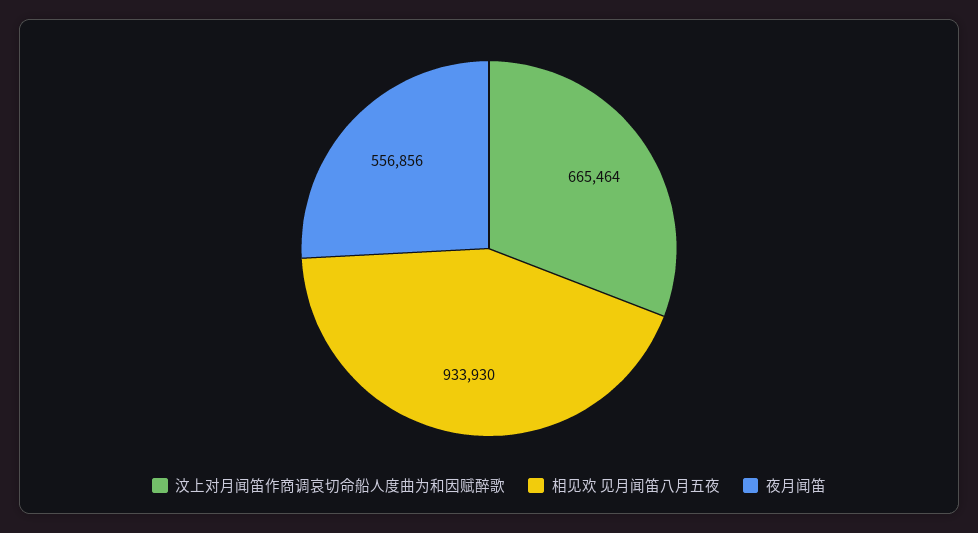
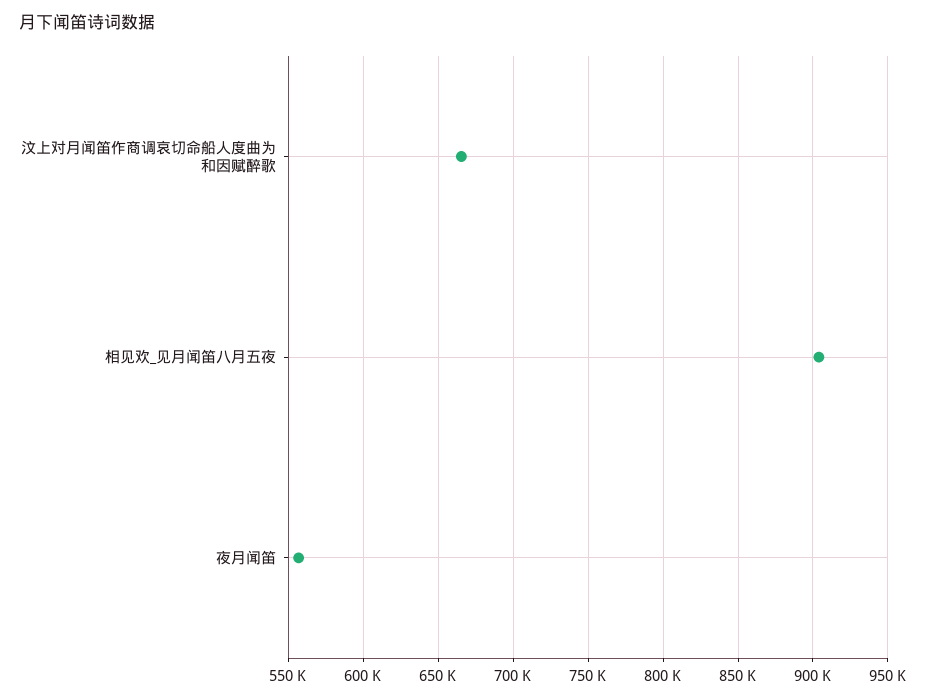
相见欢 见月闻笛八月五夜: 933930 -> 905000

